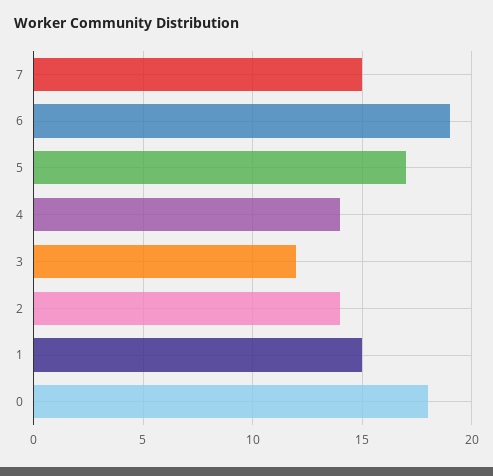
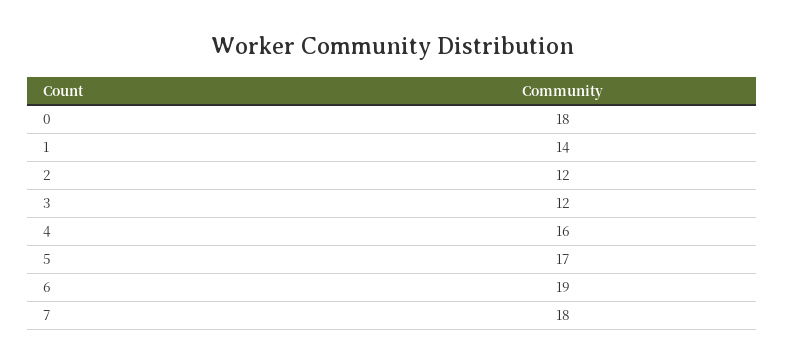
7: 15 -> 18
4: 14 -> 16
2: 14 -> 12
1: 15 -> 14

